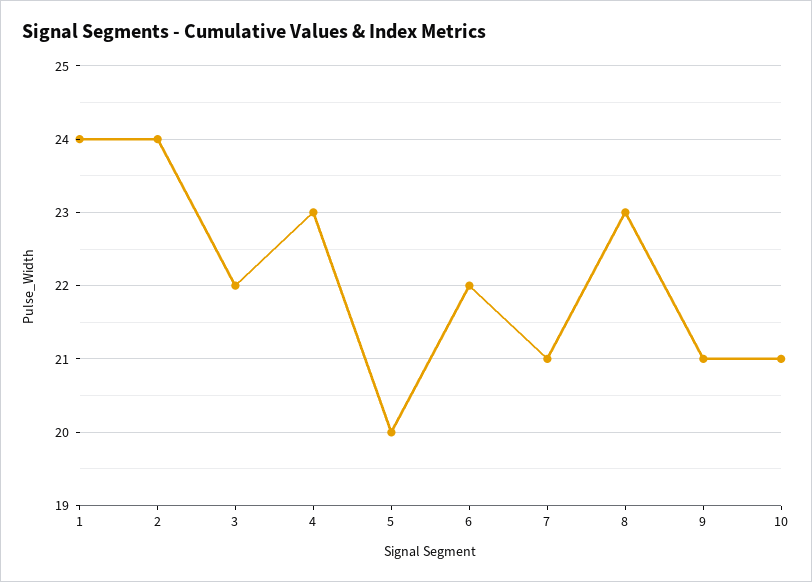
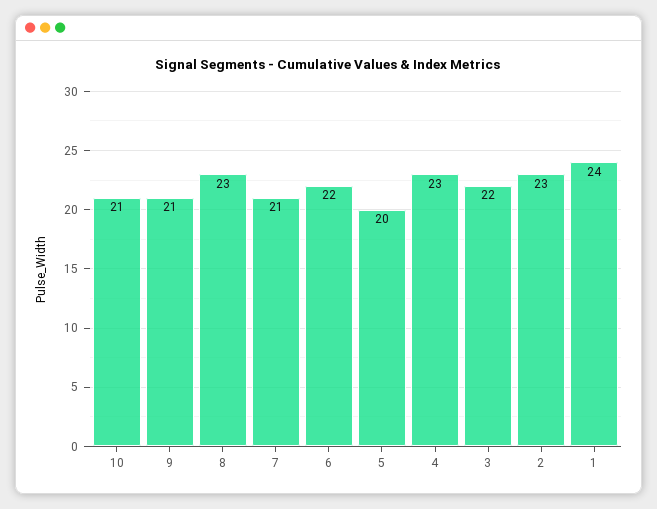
2: 24 -> 23

